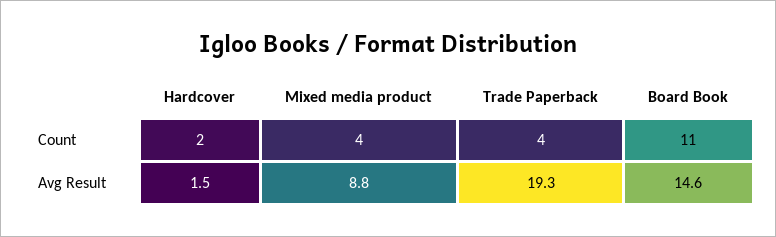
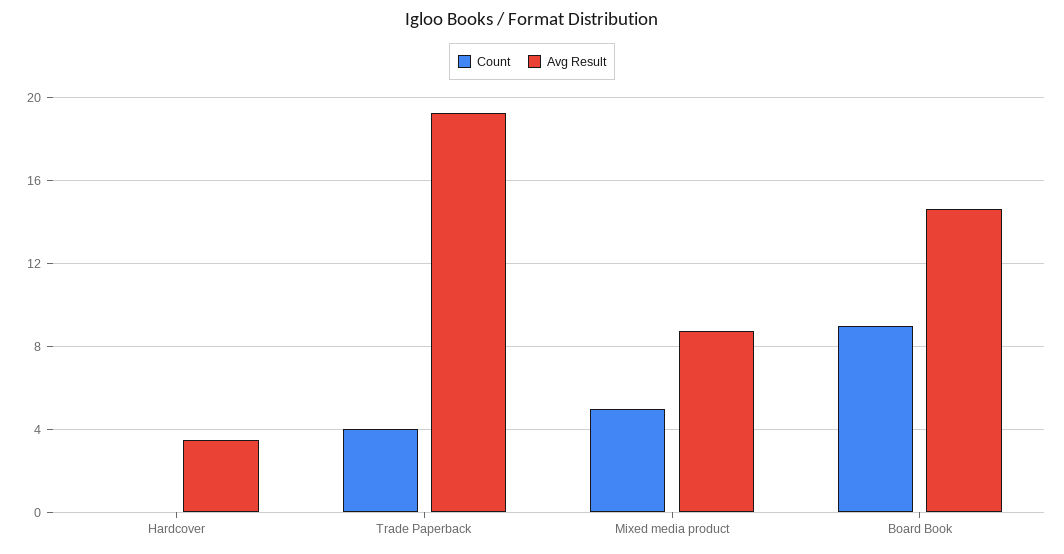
Count, Hardcover: 2 -> 0
Count, Mixed media product: 4 -> 5
Count, Board Book: 11 -> 9
Avg Result, Hardcover: 1.5 -> 3.5

